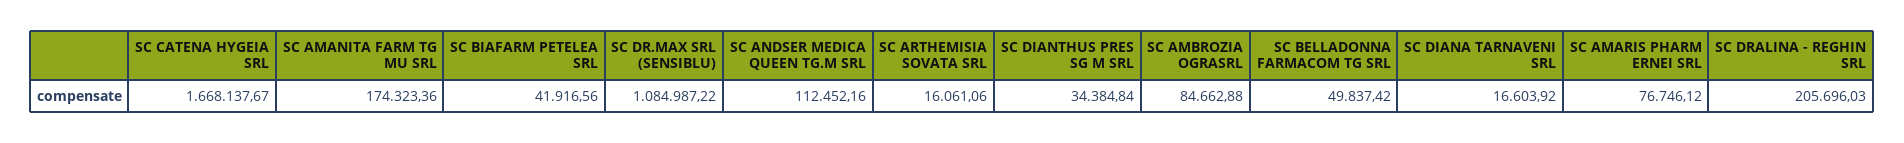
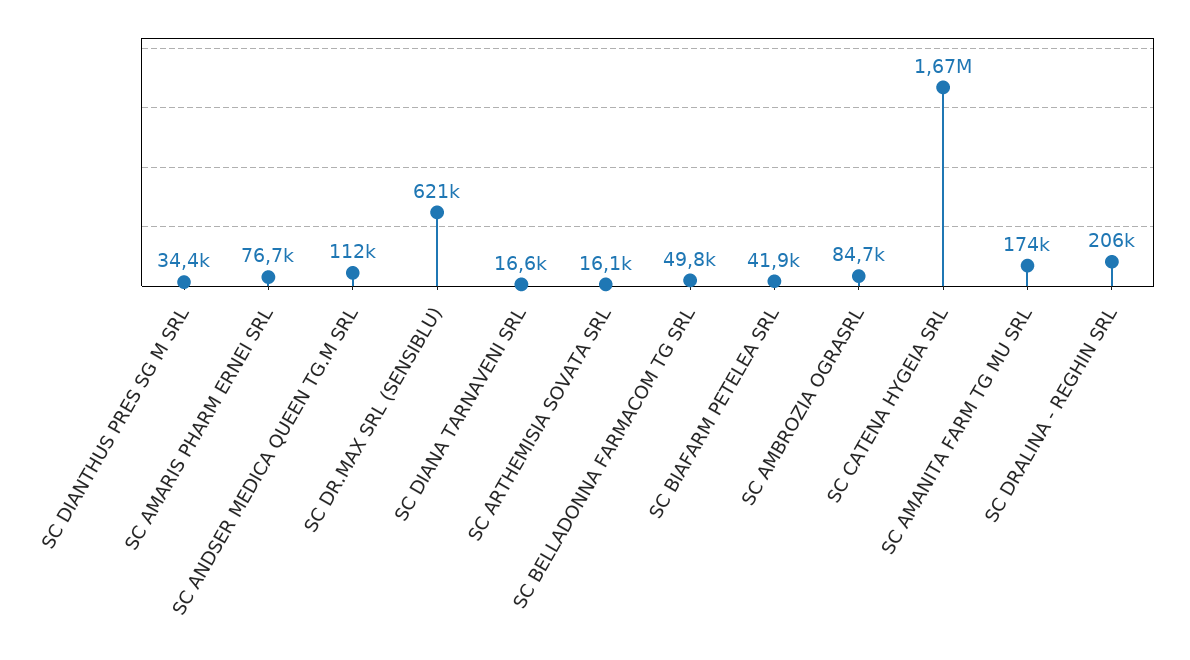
SC DR.MAX SRL (SENSIBLU): 1084987.22 -> 621000

